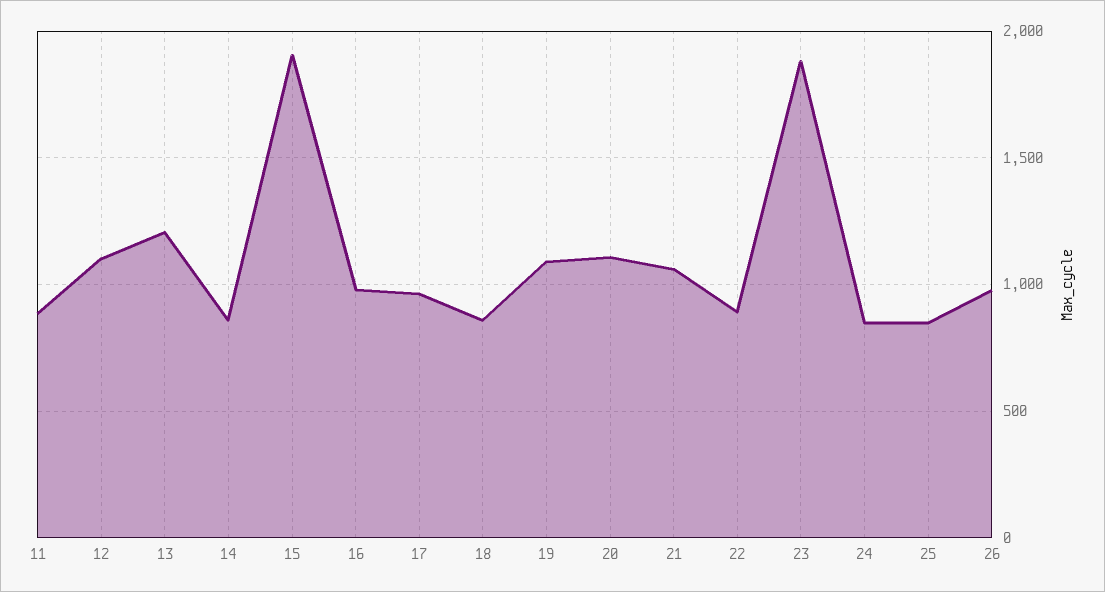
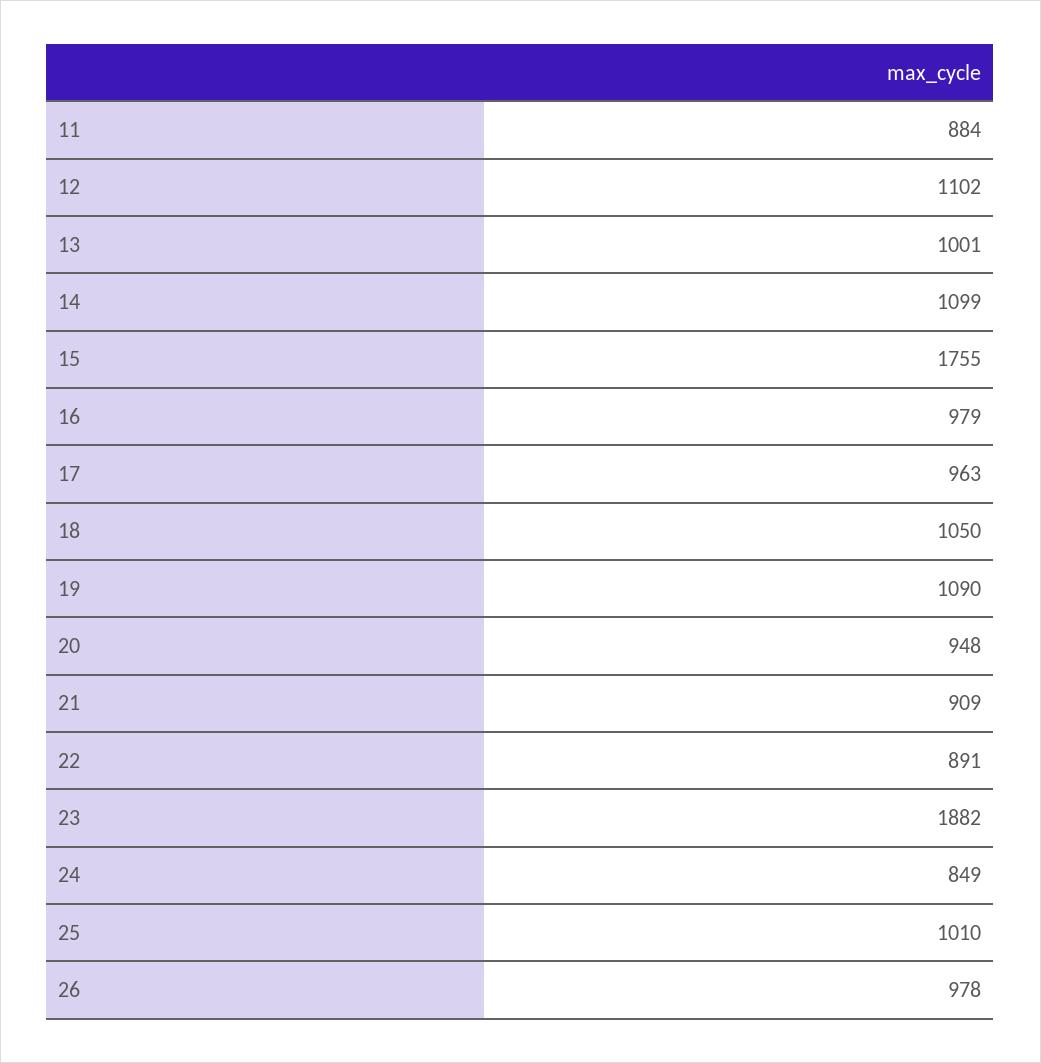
13: 1200 -> 1001
14: 850 -> 1099
15: 1900 -> 1755
18: 850 -> 1050
20: 1100 -> 948
21: 1050 -> 909
25: 850 -> 1010

